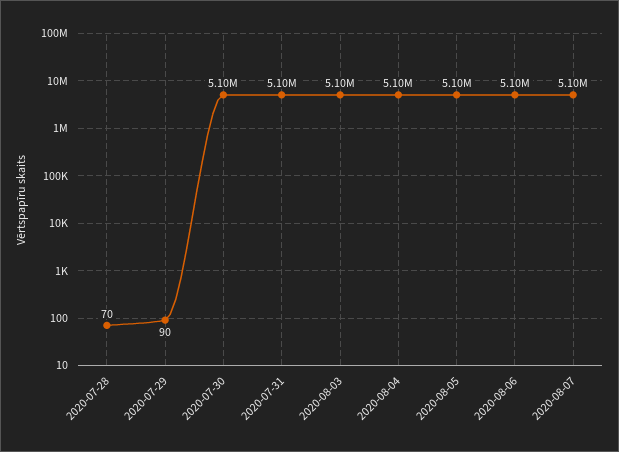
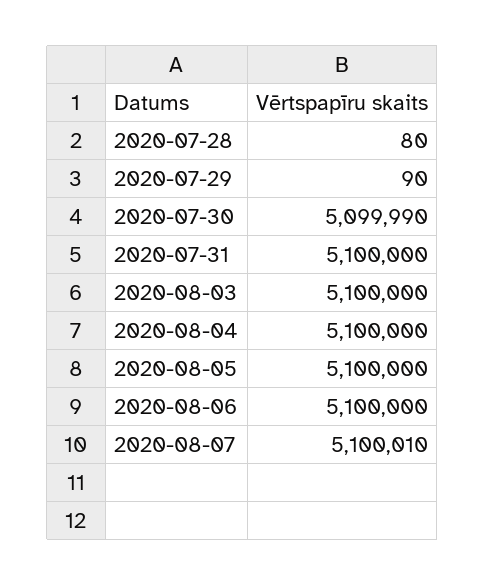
2020-07-28: 70 -> 80
2020-07-30: 5100000 -> 5099990
2020-08-07: 5100000 -> 5100010

